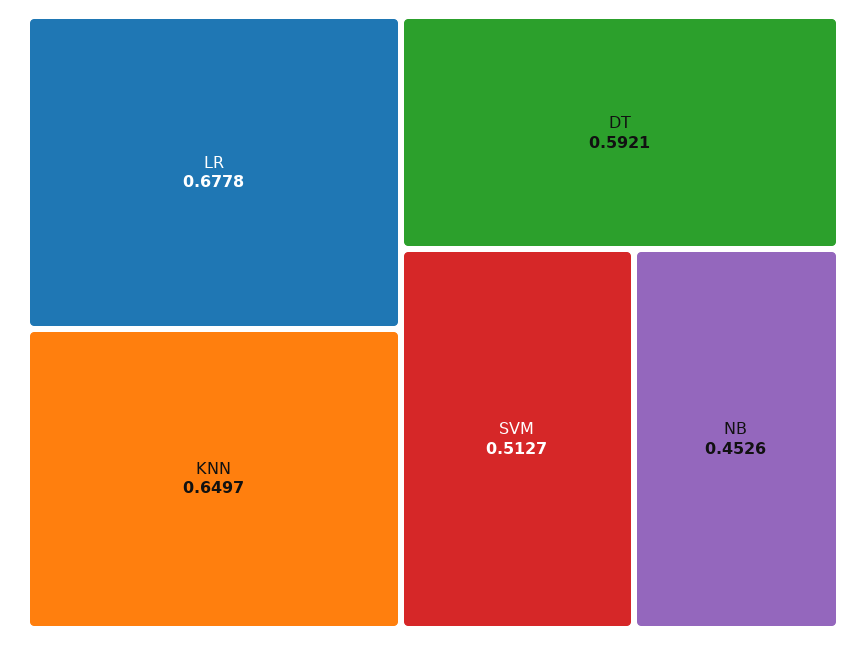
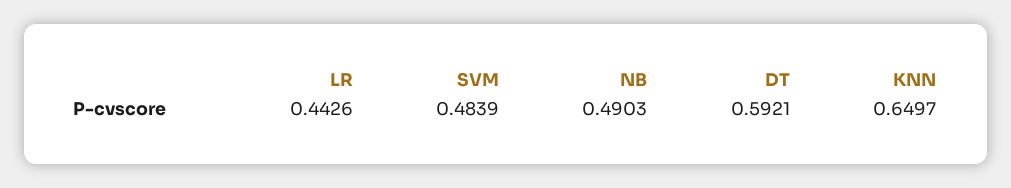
LR: 0.6778 -> 0.4426
SVM: 0.5127 -> 0.4839
NB: 0.4526 -> 0.4903

